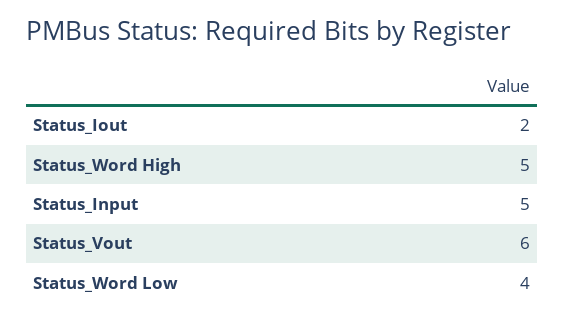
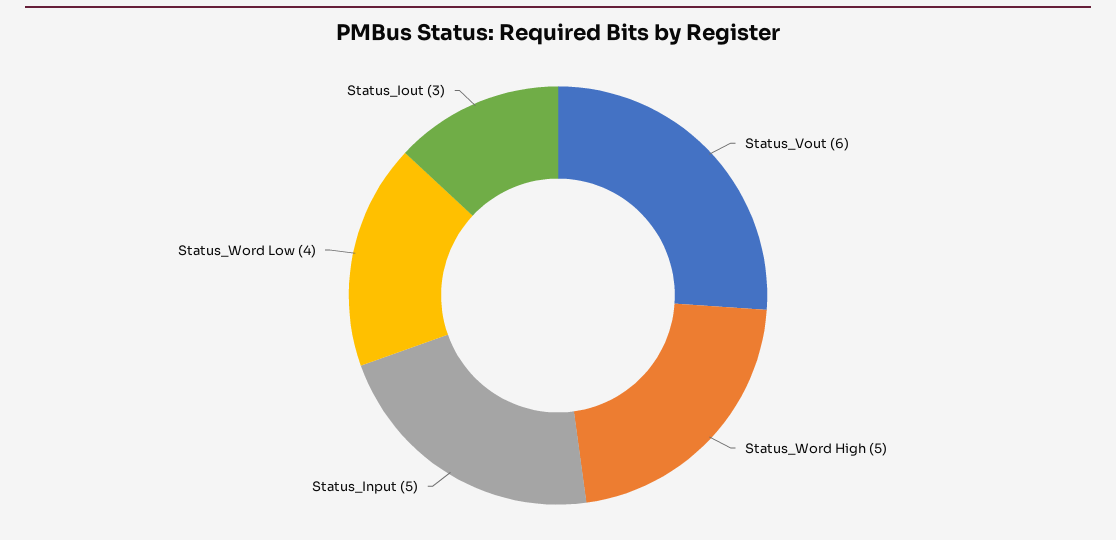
Status_Iout: 2 -> 3

